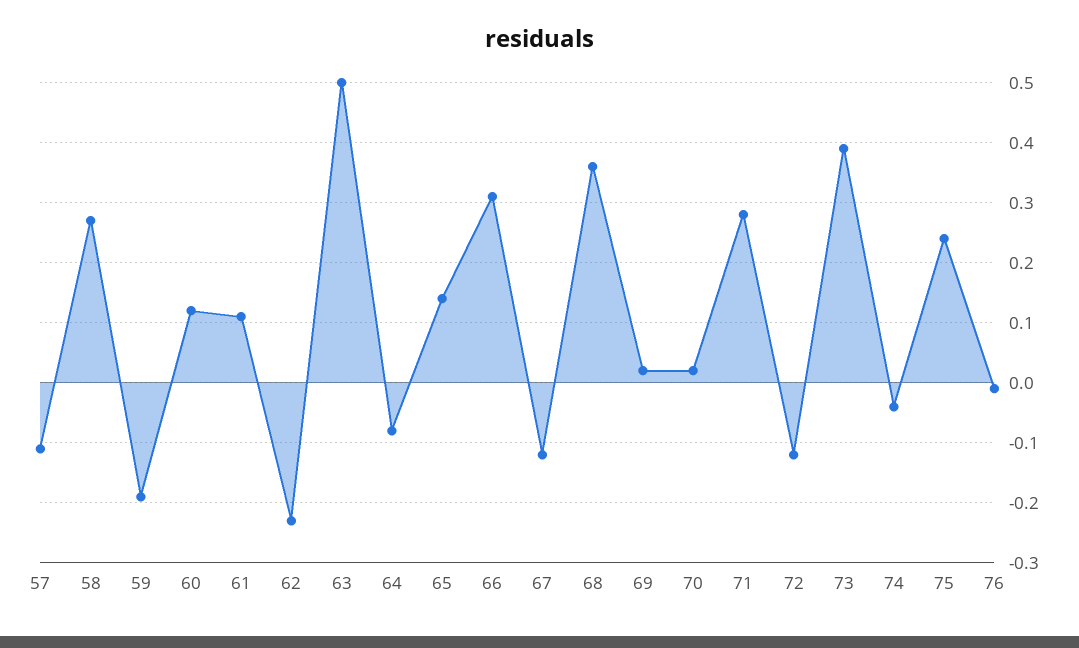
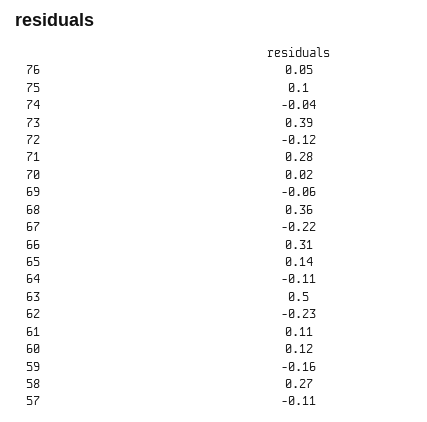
59: -0.19 -> -0.16
64: -0.08 -> -0.11
67: -0.12 -> -0.22
69: 0.02 -> -0.06
75: 0.24 -> 0.1
76: -0.01 -> 0.05

